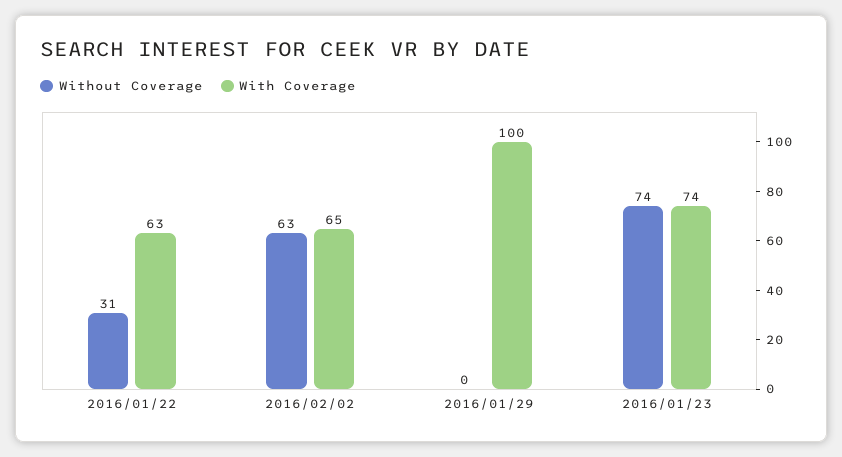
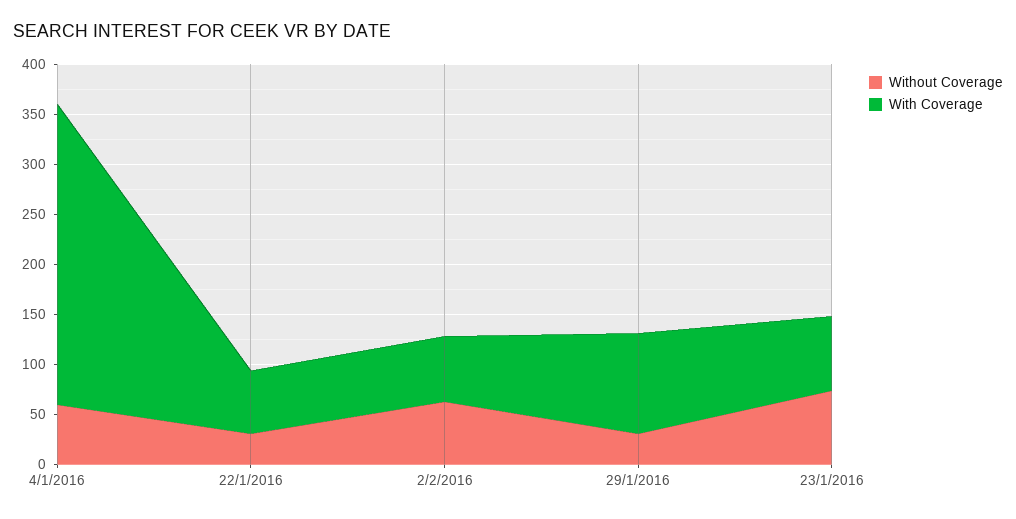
Without Coverage, 2016/01/29: 0 -> 30
Without Coverage, 4/1/2016: none -> 60
With Coverage, 4/1/2016: none -> 300

